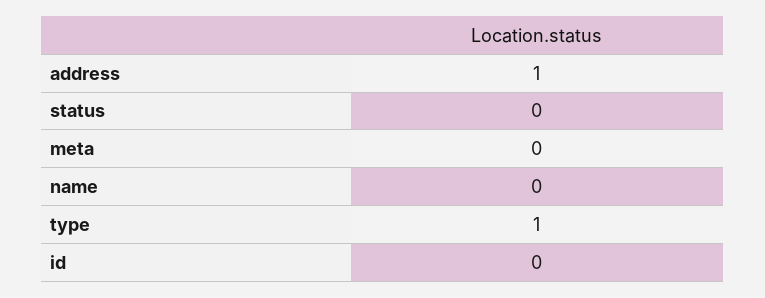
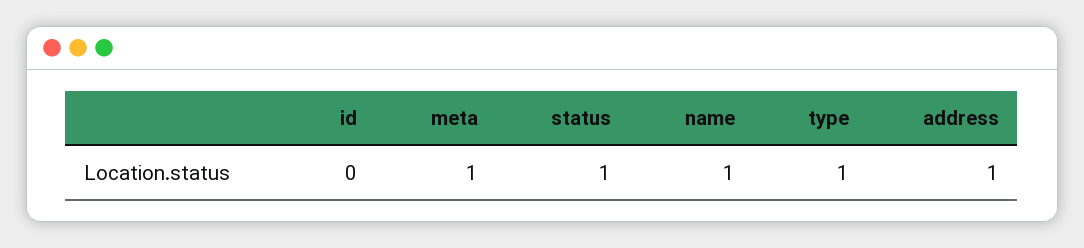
status: 0 -> 1
meta: 0 -> 1
name: 0 -> 1

